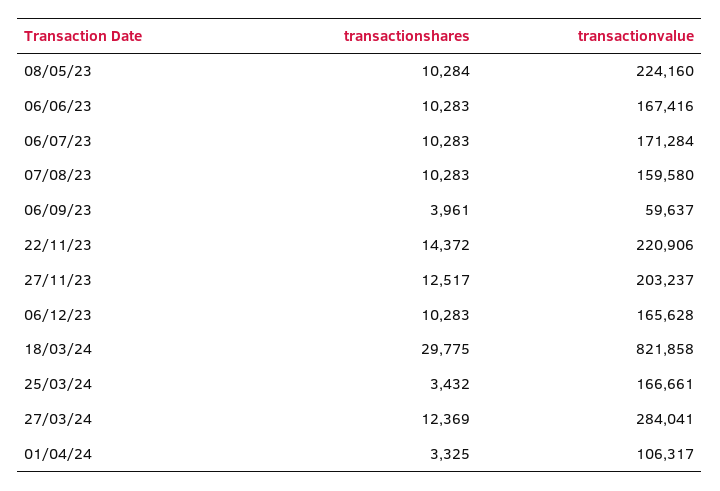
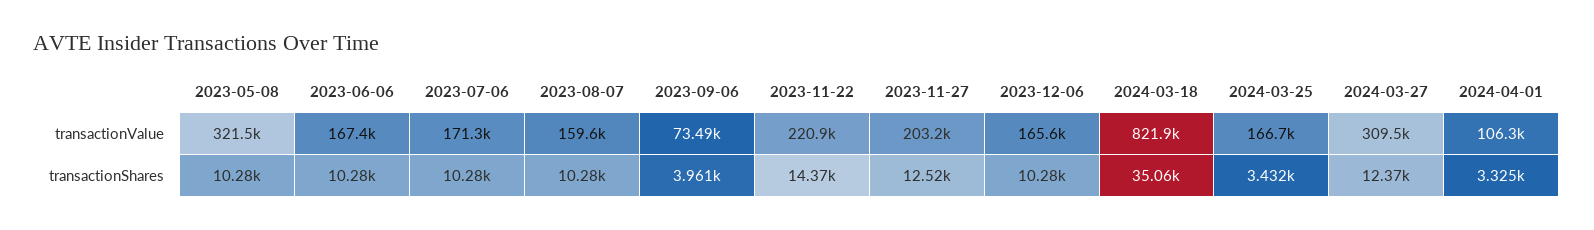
transactionvalue, 08/05/23: 224160 -> 321500
transactionvalue, 06/09/23: 59637 -> 73490
transactionshares, 18/03/24: 29775 -> 35060
transactionvalue, 27/03/24: 284041 -> 309500

